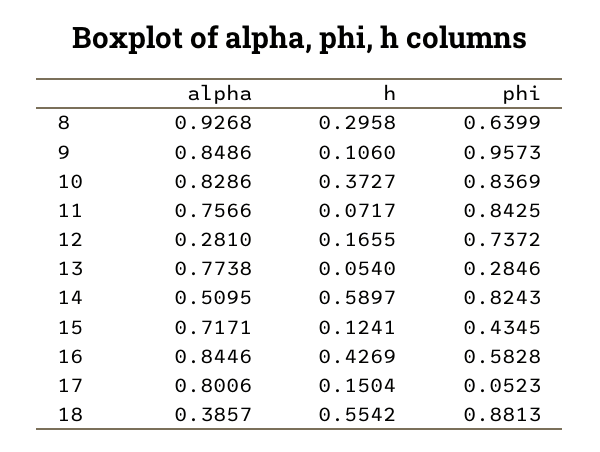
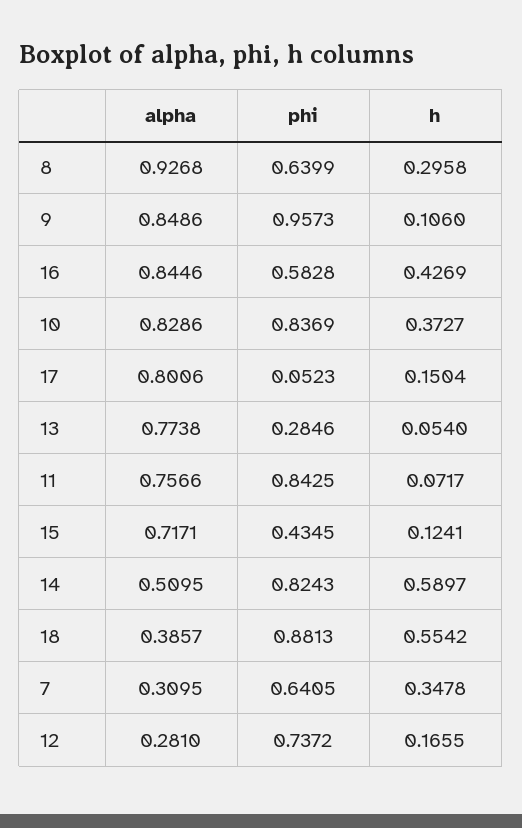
alpha, 7: none -> 0.3095
phi, 7: none -> 0.6405
h, 7: none -> 0.3478

